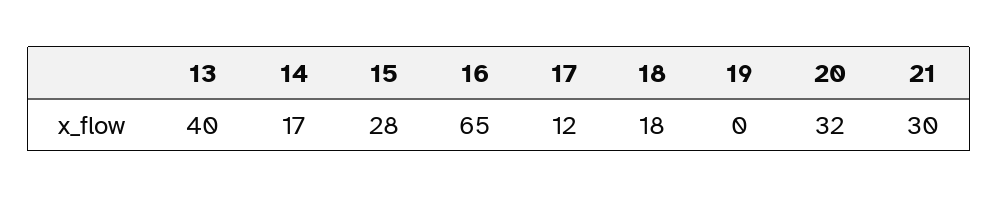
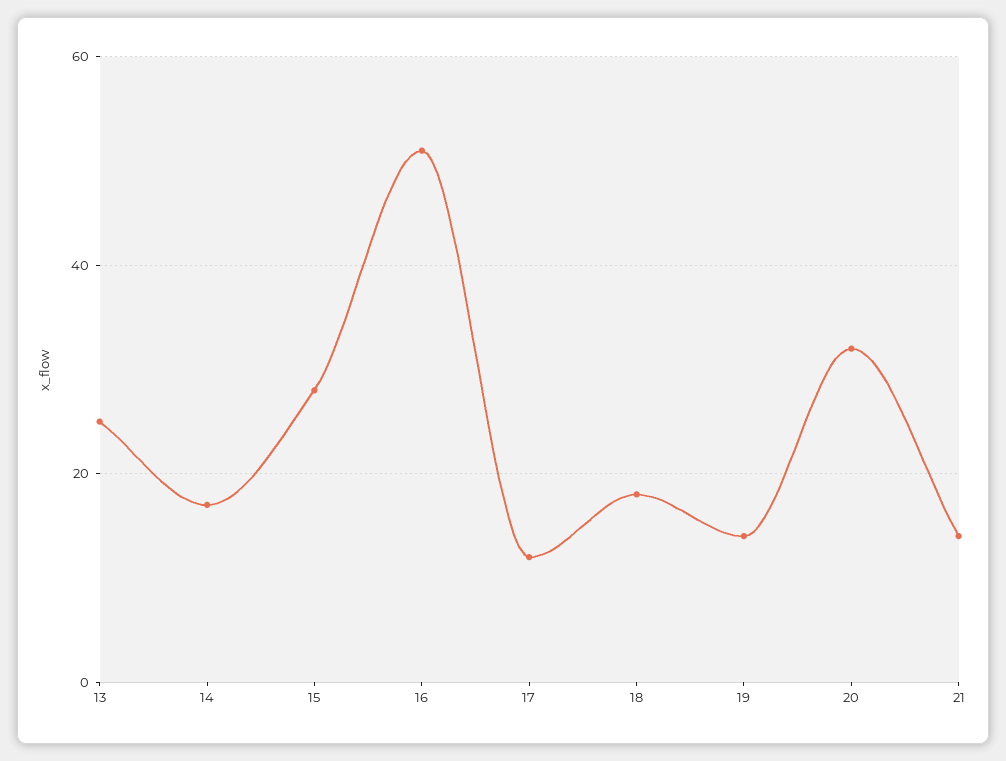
13: 40 -> 25
16: 65 -> 50
19: 0 -> 15
21: 30 -> 15

